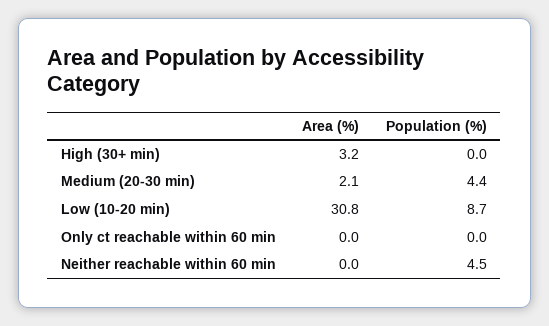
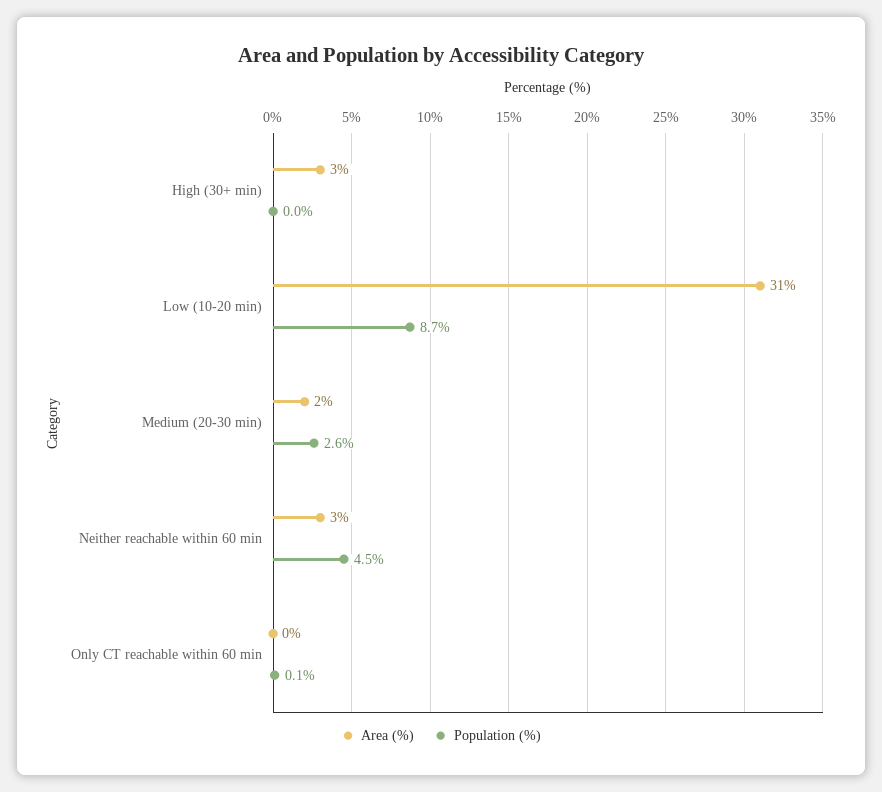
Population (%), Medium (20-30 min): 4.4 -> 2.6
Population (%), Only ct reachable within 60 min: 0 -> 0.1
Area (%), Neither reachable within 60 min: 0 -> 3

